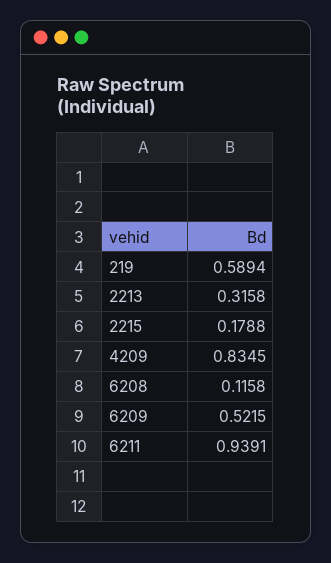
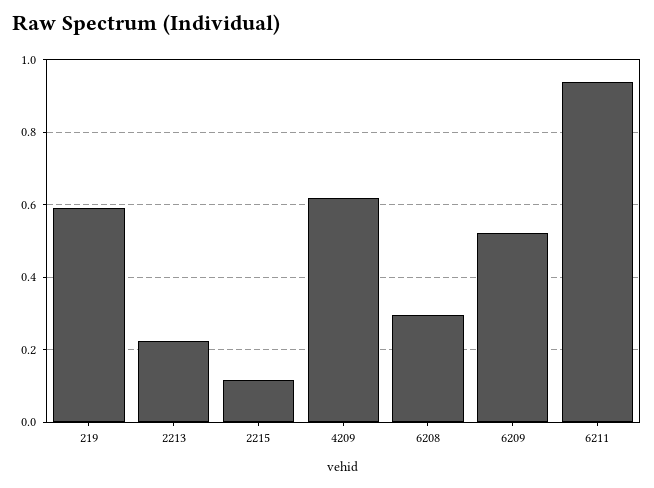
2213: 0.3158 -> 0.22
2215: 0.1788 -> 0.12
4209: 0.8345 -> 0.62
6208: 0.1158 -> 0.3

